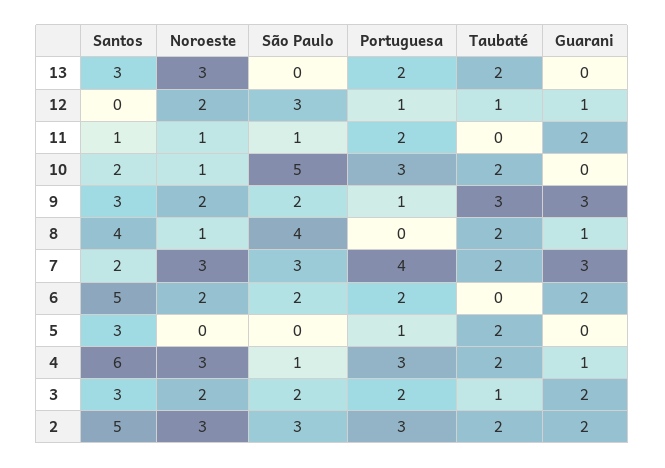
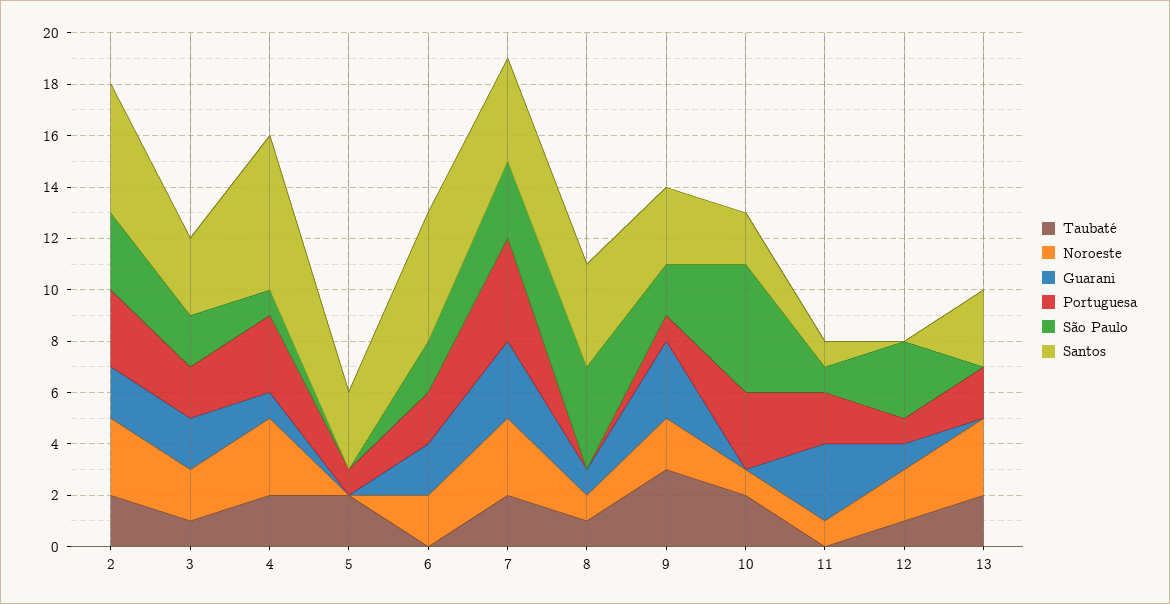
Guarani, 11: 2 -> 3
Taubaté, 8: 2 -> 1
Santos, 7: 2 -> 4

